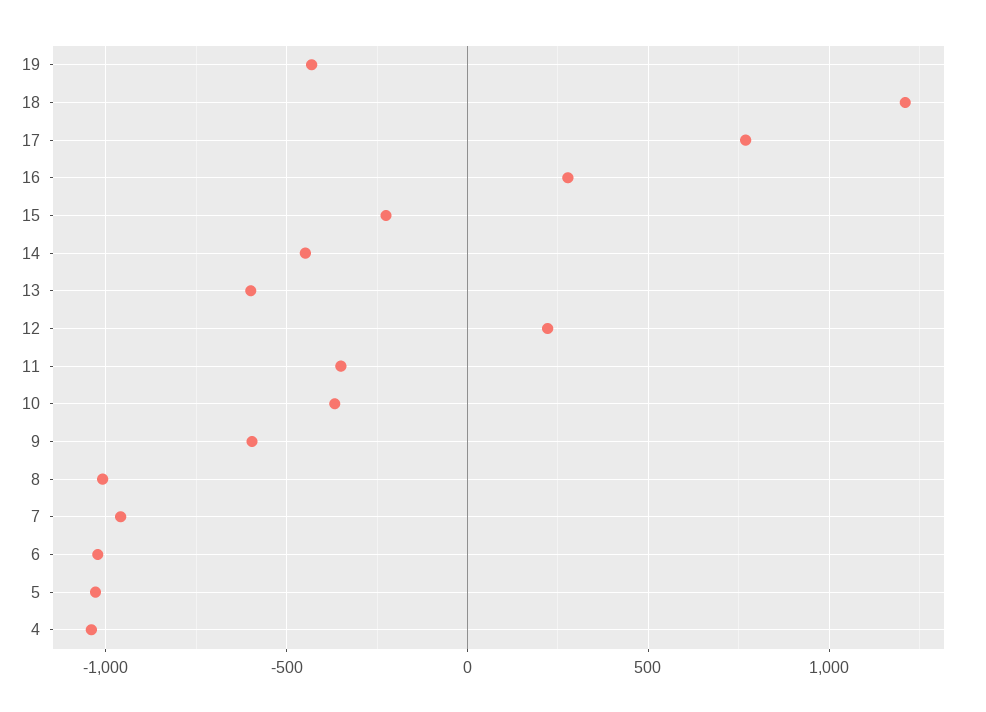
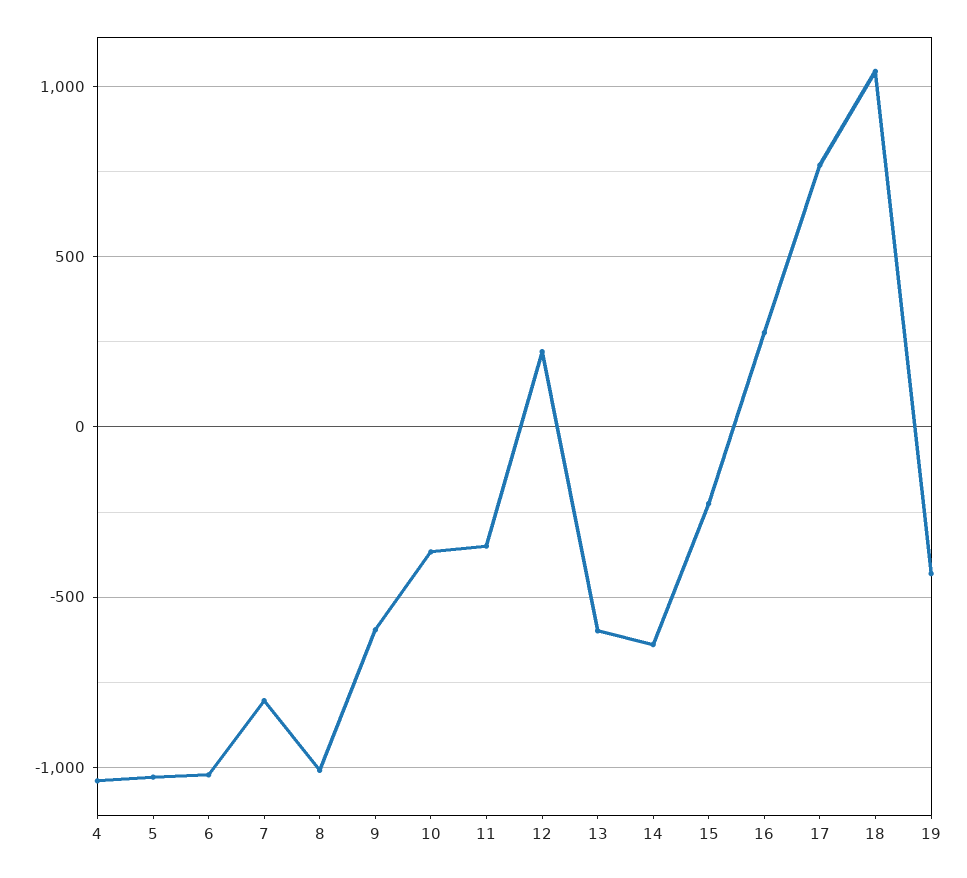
18: 1200 -> 1050
14: -450 -> -650
7: -950 -> -800

